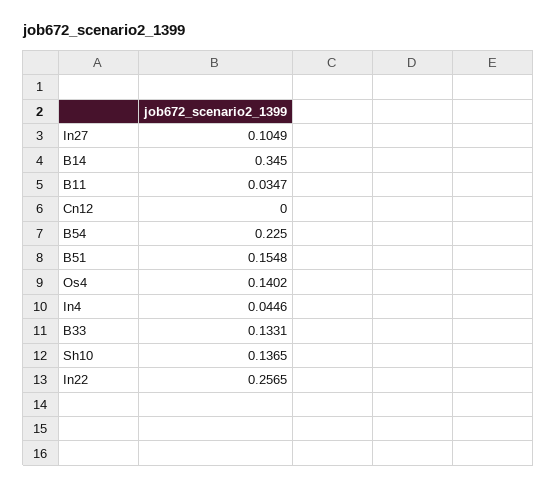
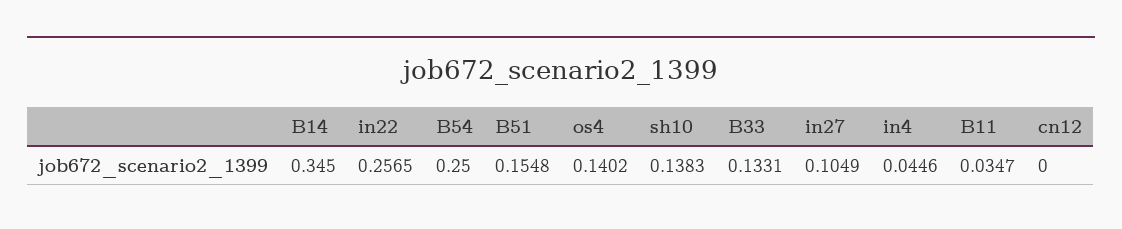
B54: 0.225 -> 0.25
Sh10: 0.1365 -> 0.1383

